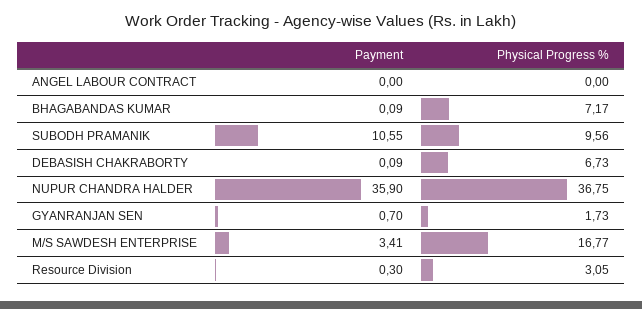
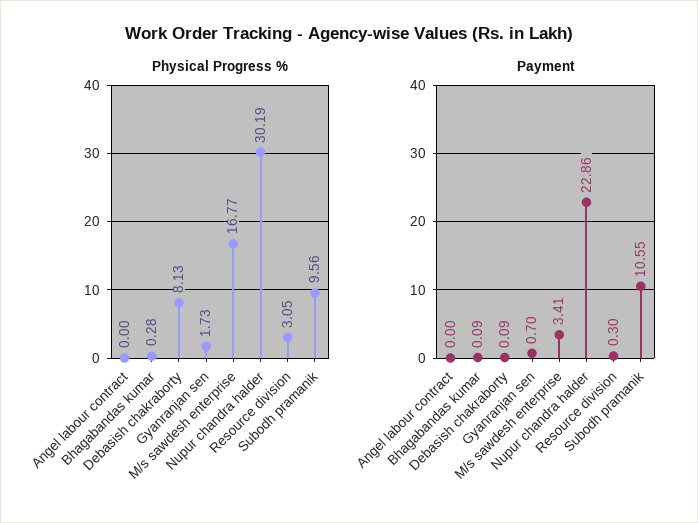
Physical Progress %, BHAGABANDAS KUMAR: 7.17 -> 0.28
Physical Progress %, DEBASISH CHAKRABORTY: 6.73 -> 8.13
Payment, NUPUR CHANDRA HALDER: 35.9 -> 22.86
Physical Progress %, NUPUR CHANDRA HALDER: 36.75 -> 30.19

